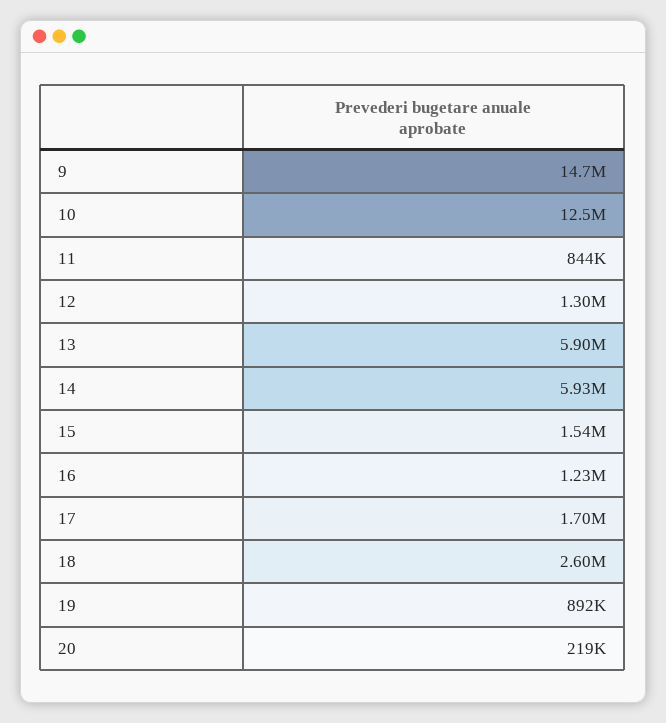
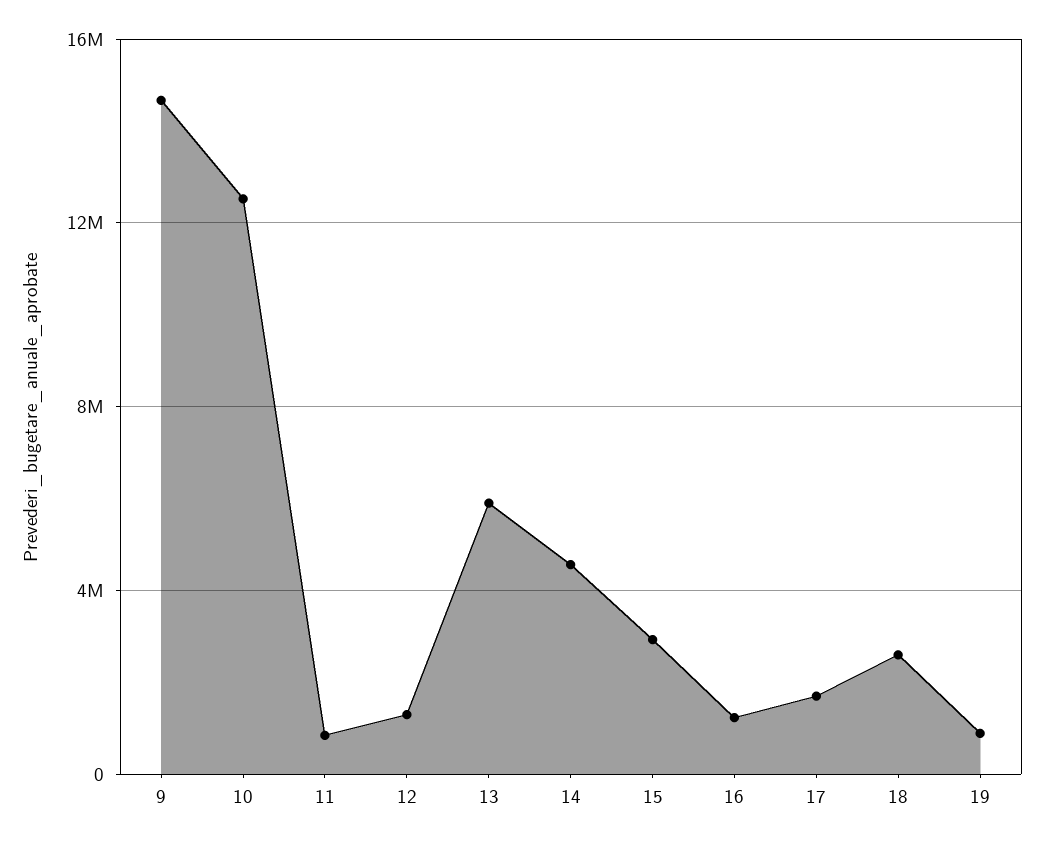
14: 5930000 -> 4500000
15: 1540000 -> 3000000
20: 219000 -> none

